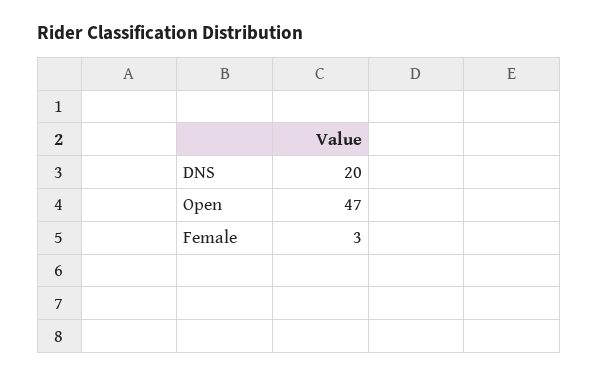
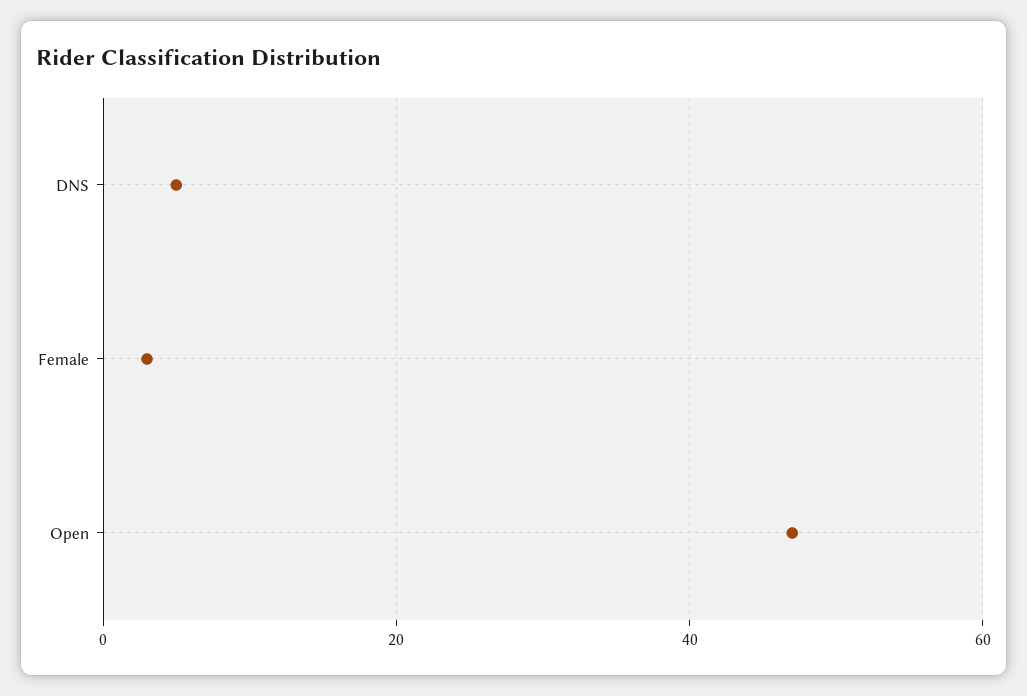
DNS: 20 -> 5

